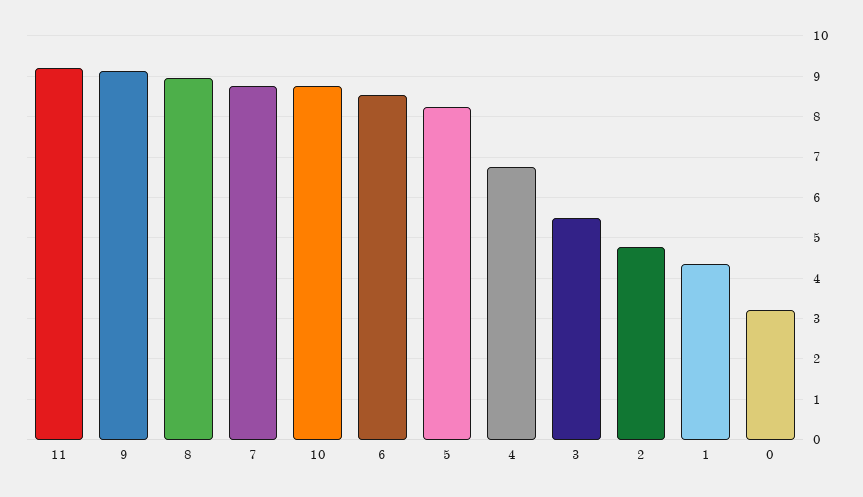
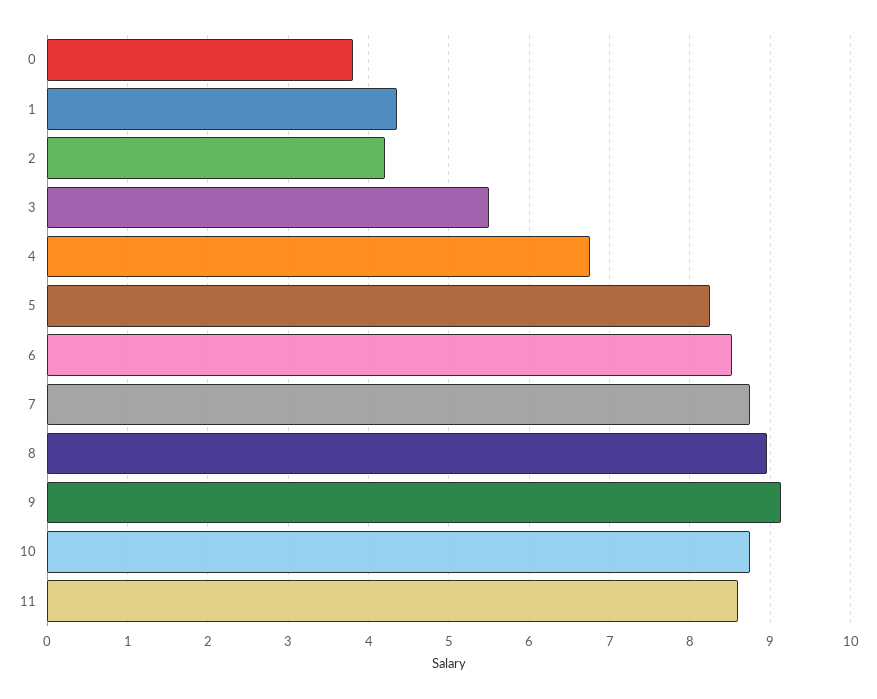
11: 9.2 -> 8.6
2: 4.8 -> 4.2
0: 3.2 -> 3.8

